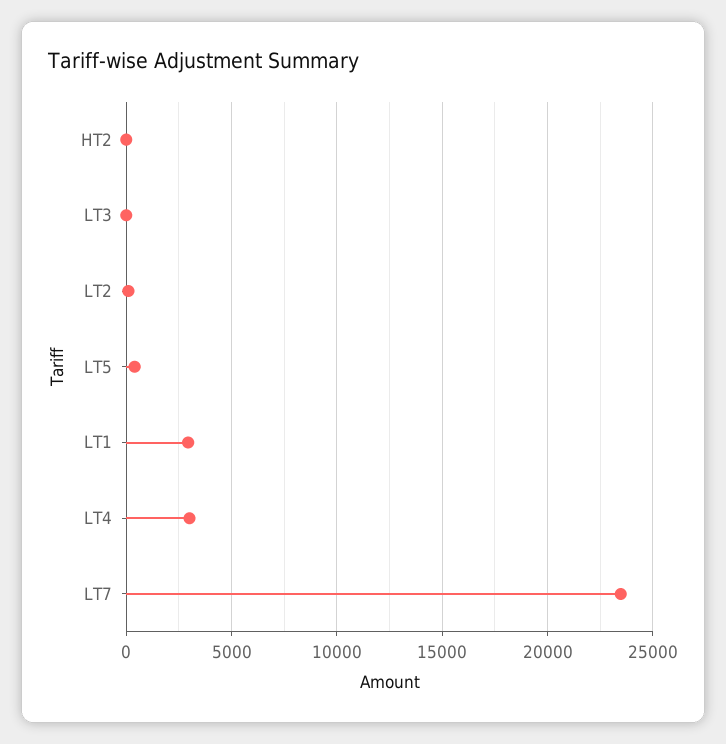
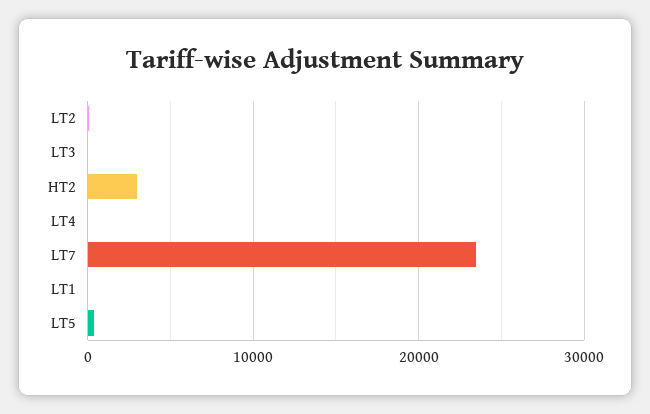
HT2: 0 -> 3000
LT1: 3000 -> 0
LT4: 3000 -> 0

